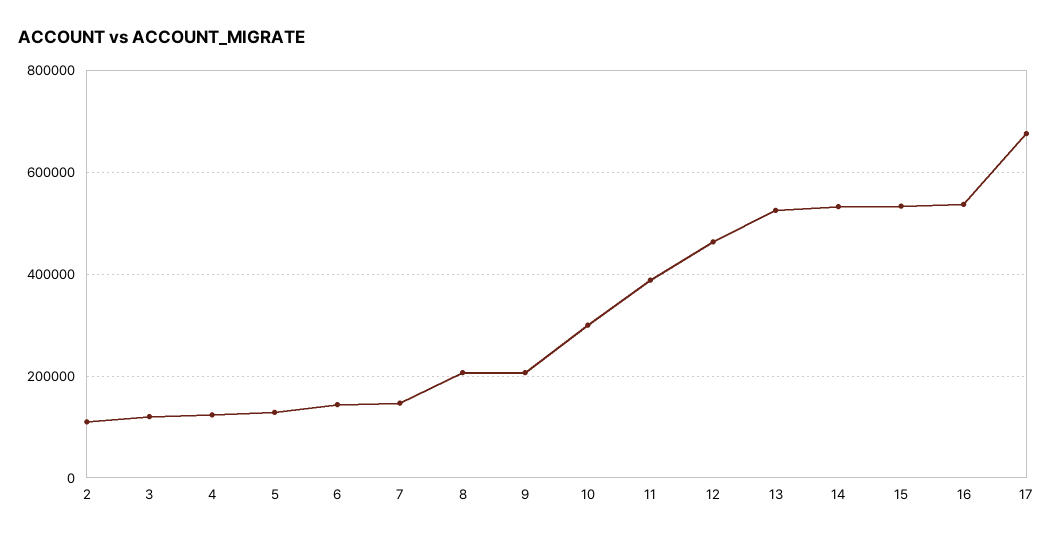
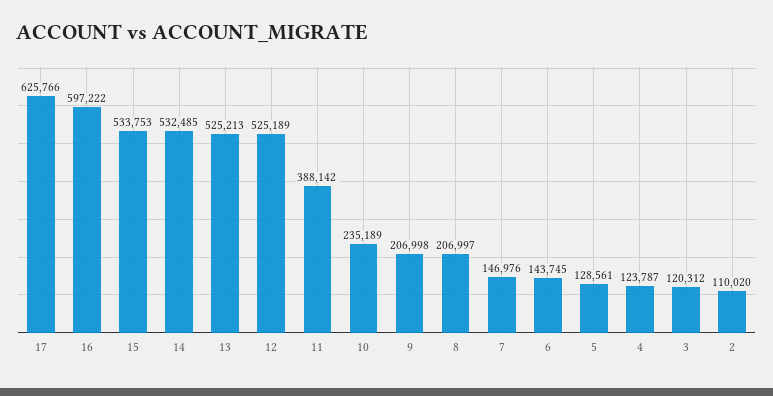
10: 300000 -> 235189
12: 460000 -> 525189
16: 540000 -> 597222
17: 680000 -> 625766

